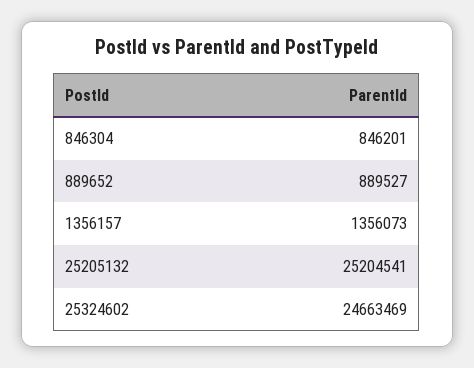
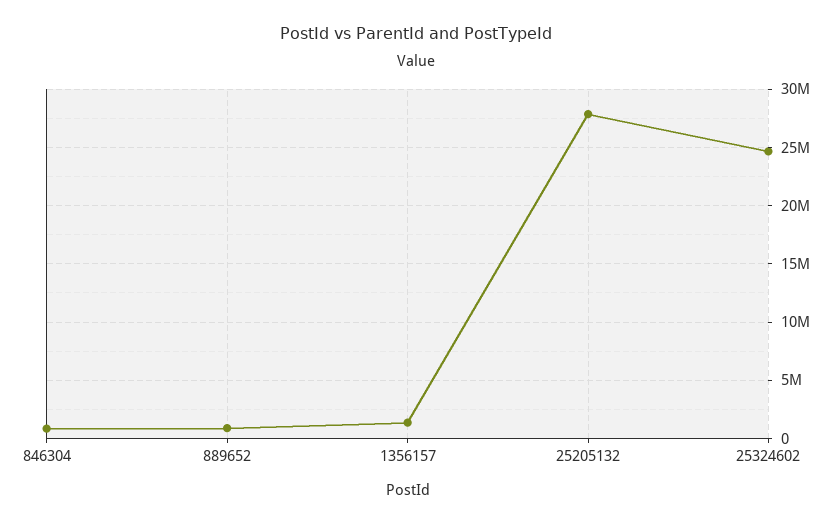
25205132: 25204541 -> 28000000

